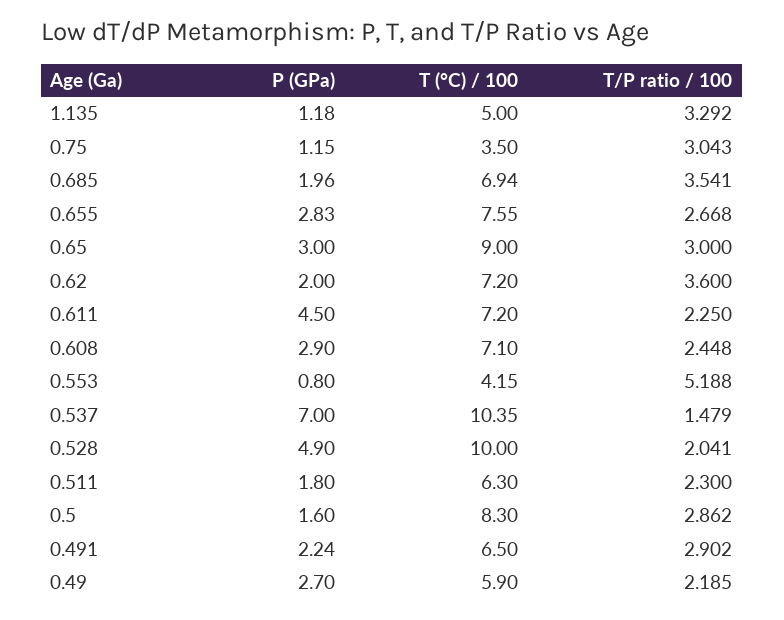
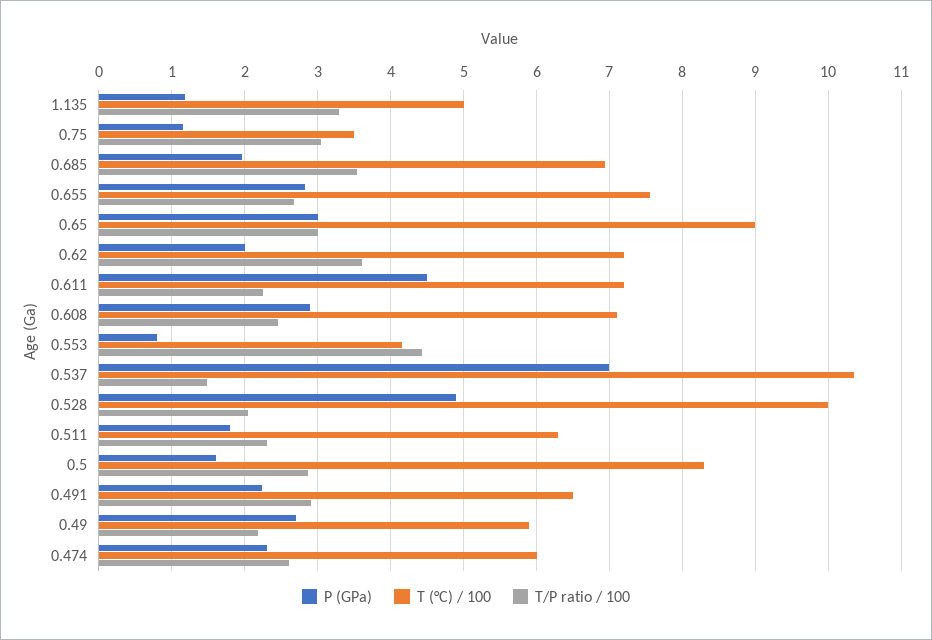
T/P ratio / 100, 0.553: 5.188 -> 4.4
P (GPa), 0.474: none -> 2.3
T (°C) / 100, 0.474: none -> 6
T/P ratio / 100, 0.474: none -> 2.6

